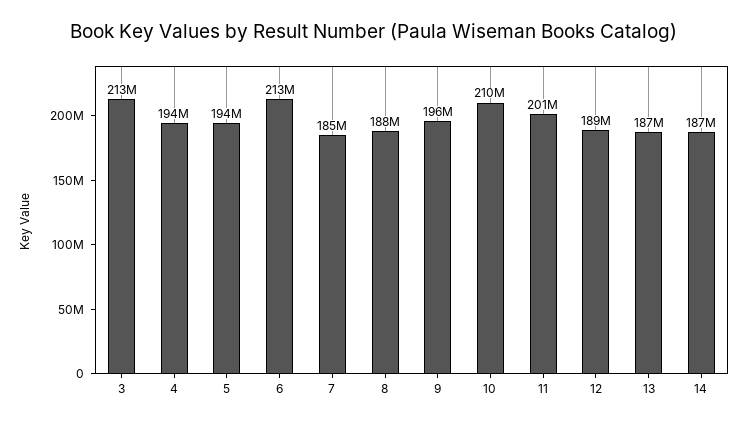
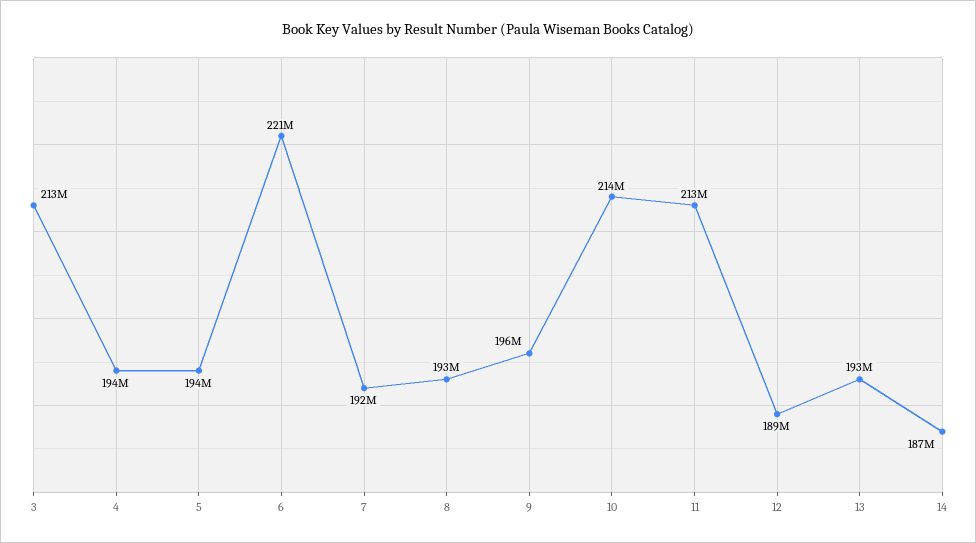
6: 213000000 -> 221000000
7: 185000000 -> 192000000
8: 188000000 -> 193000000
10: 210000000 -> 214000000
11: 201000000 -> 213000000
13: 187000000 -> 193000000

